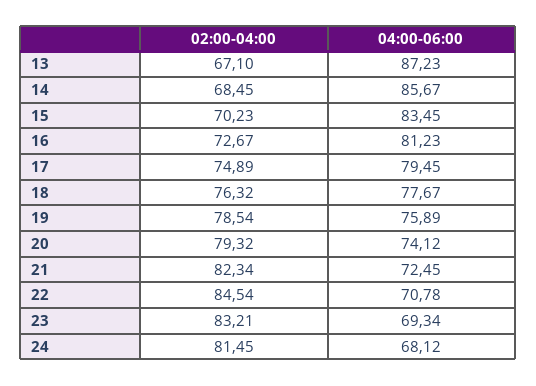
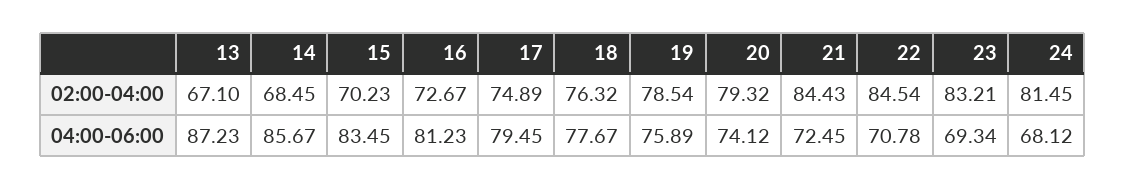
02:00-04:00, 21: 82.34 -> 84.43

